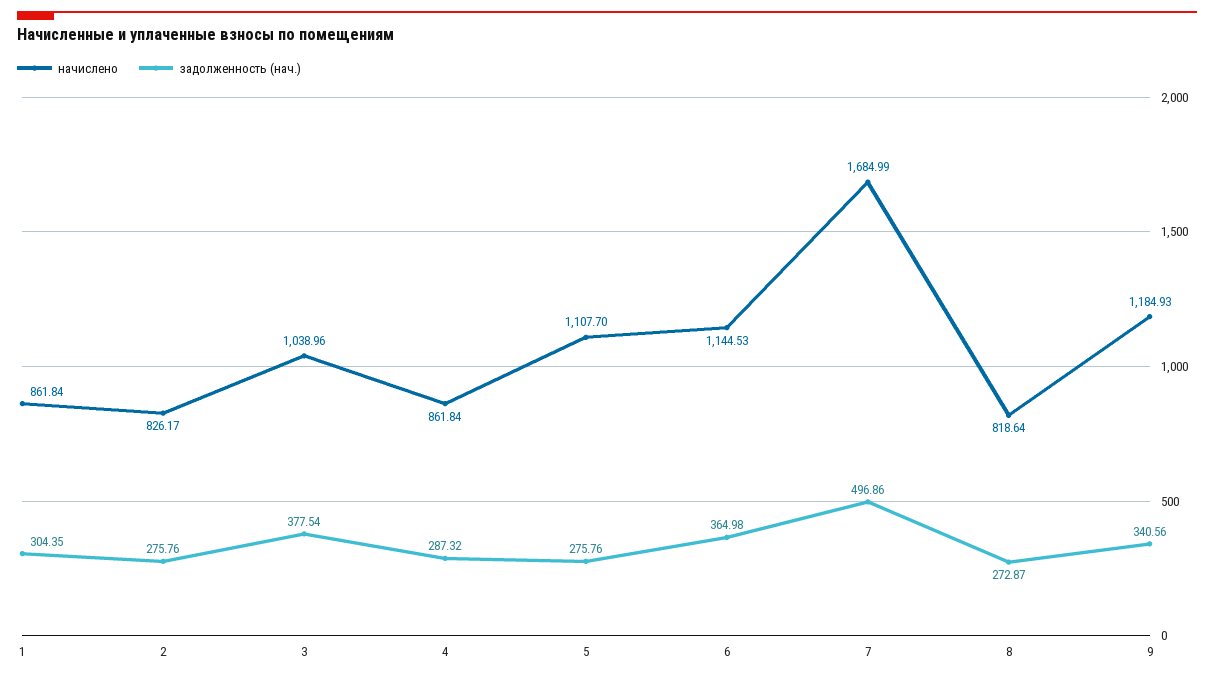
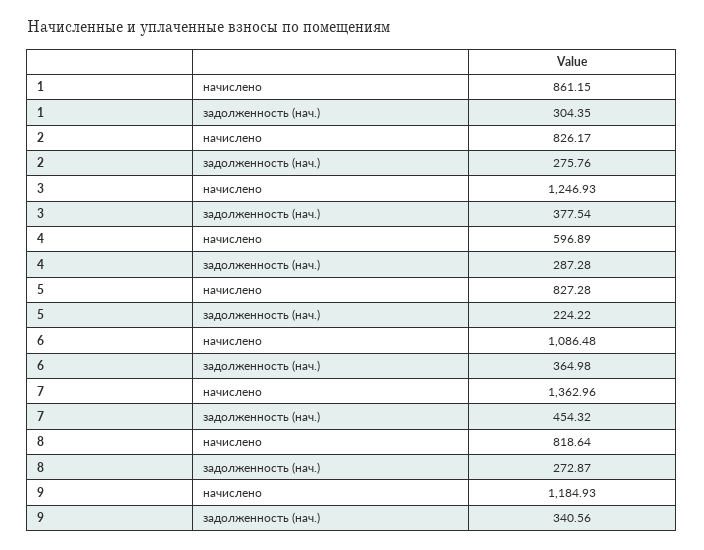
начислено, 1: 861.84 -> 861.15
начислено, 3: 1038.96 -> 1246.93
начислено, 4: 861.84 -> 596.89
задолженность (нач.), 4: 287.32 -> 287.28
начислено, 5: 1107.7 -> 827.28
задолженность (нач.), 5: 275.76 -> 224.22
начислено, 6: 1144.53 -> 1086.48
начислено, 7: 1684.99 -> 1362.96
задолженность (нач.), 7: 496.86 -> 454.32

